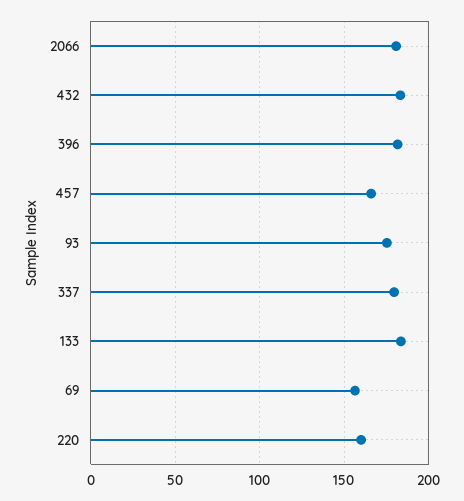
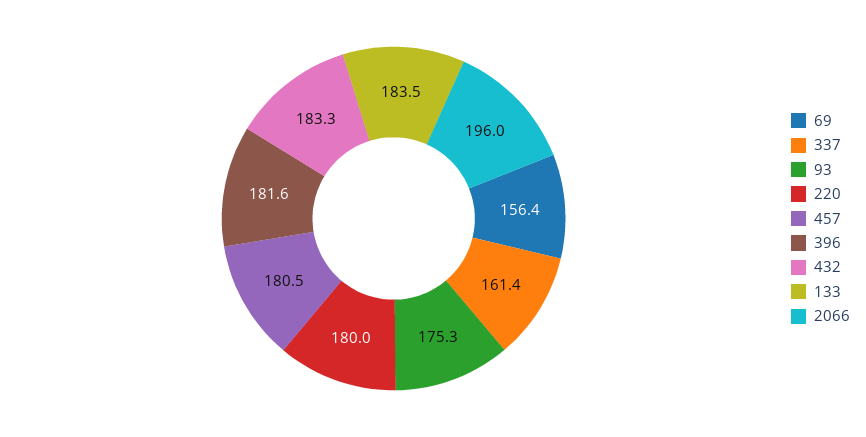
2066: 180 -> 196
457: 165 -> 180.5
337: 180 -> 161.4
220: 160 -> 180

